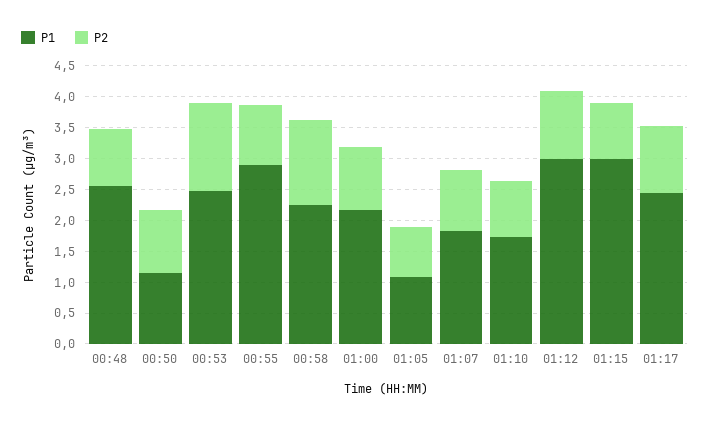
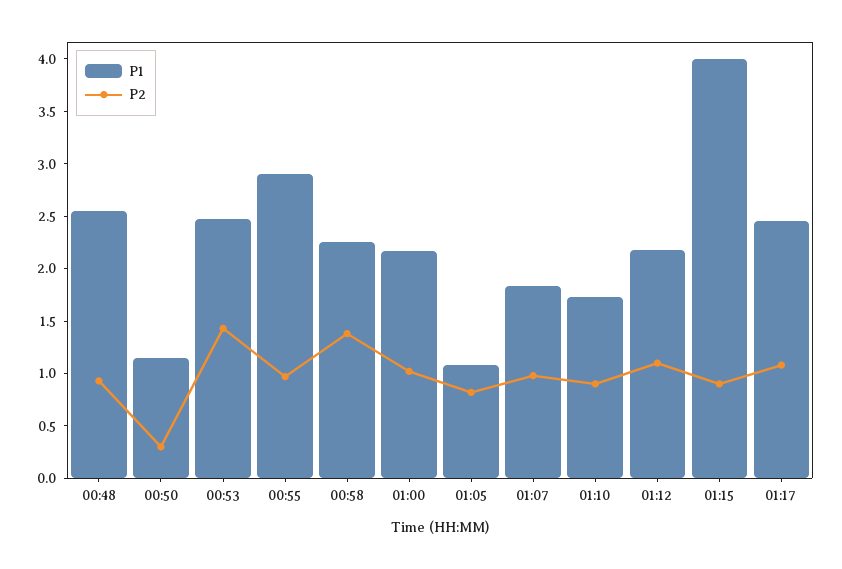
P2, 00:50: 1 -> 0.3
P1, 01:12: 3 -> 2.2
P1, 01:15: 3 -> 4

